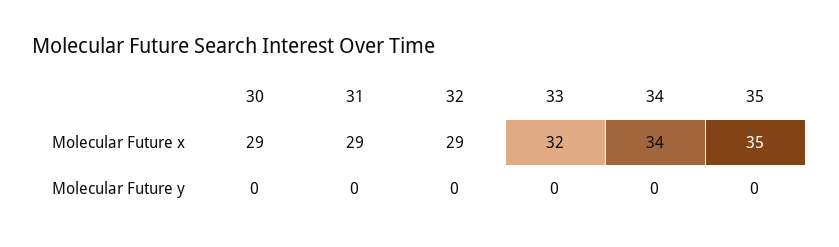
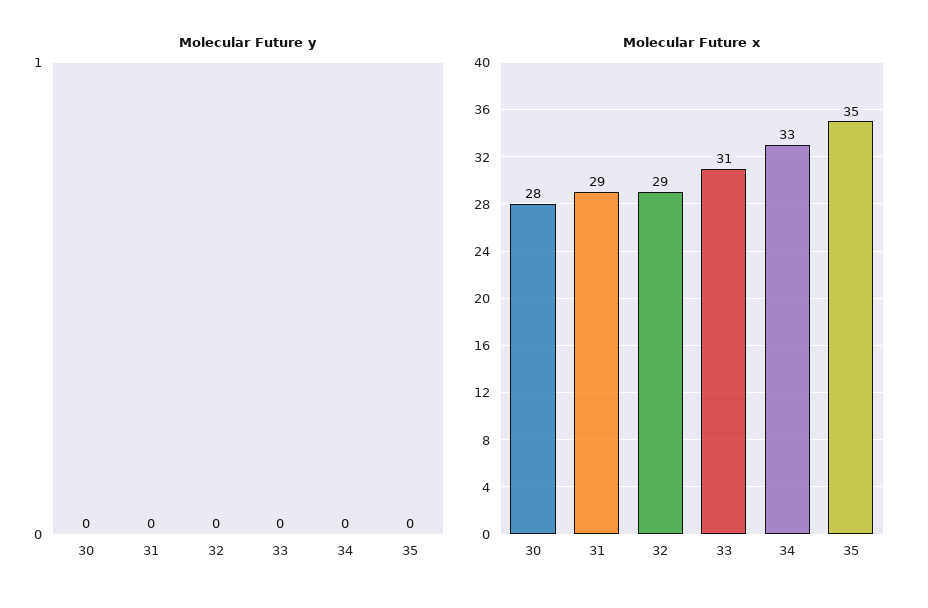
Molecular Future x, 30: 29 -> 28
Molecular Future x, 33: 32 -> 31
Molecular Future x, 34: 34 -> 33

